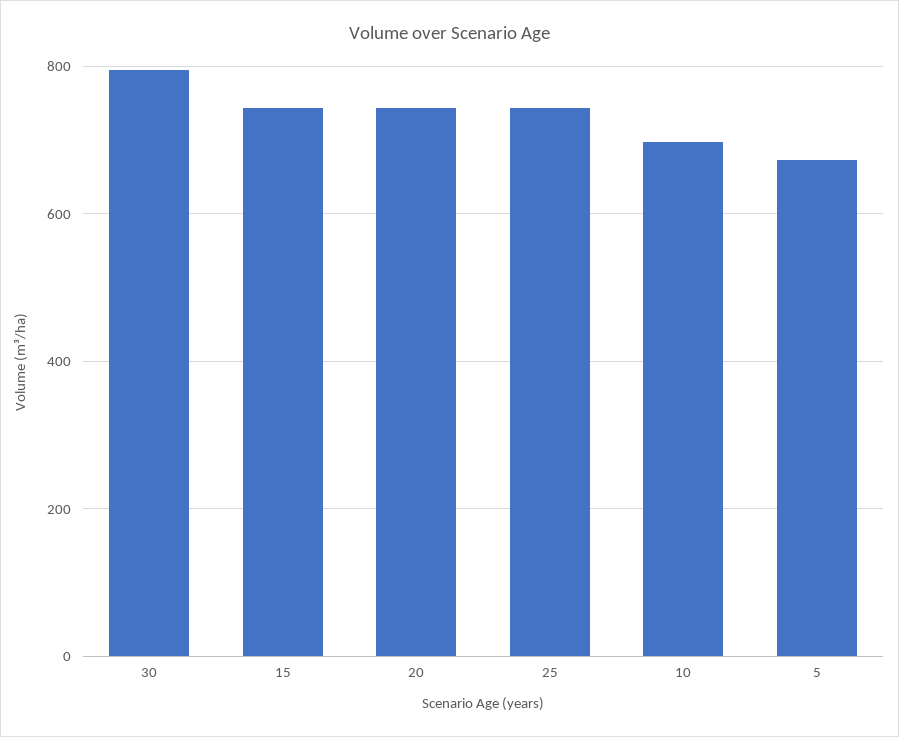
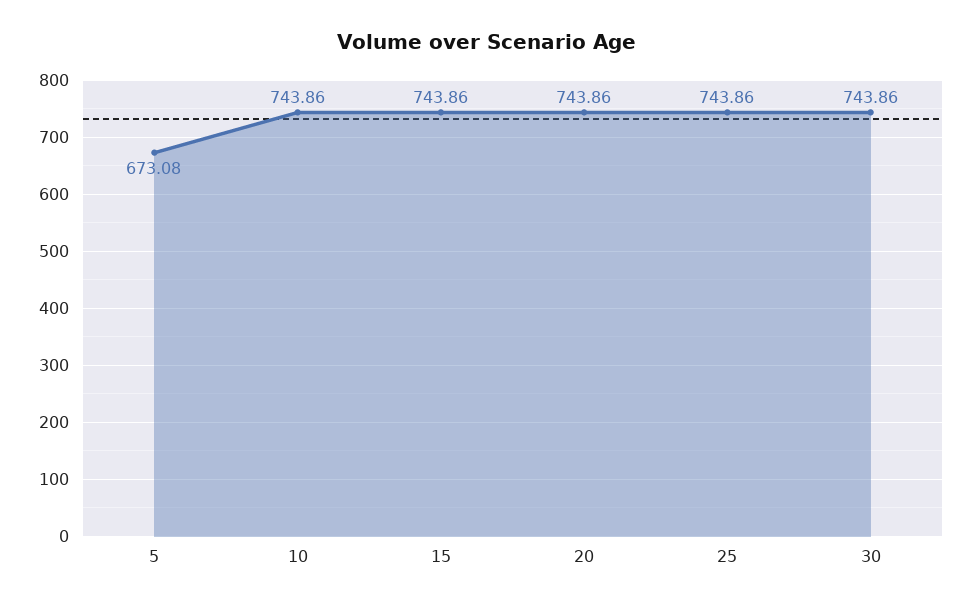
30: 800 -> 743.86
10: 700 -> 743.86

